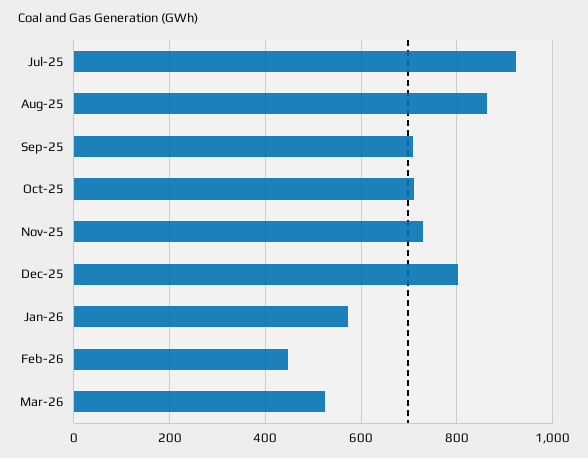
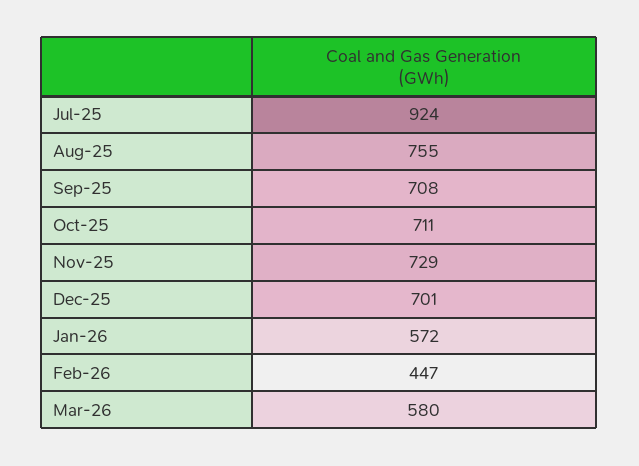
Aug-25: 860 -> 755
Dec-25: 800 -> 701
Mar-26: 520 -> 580

